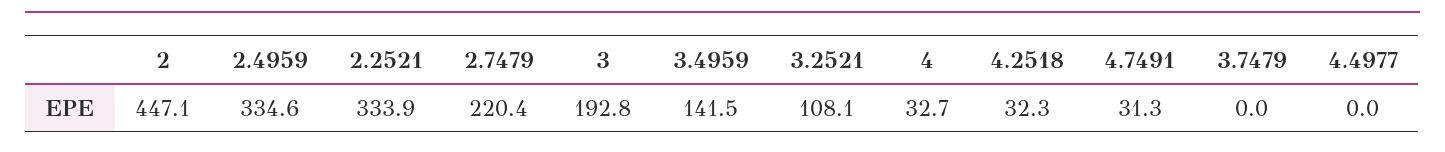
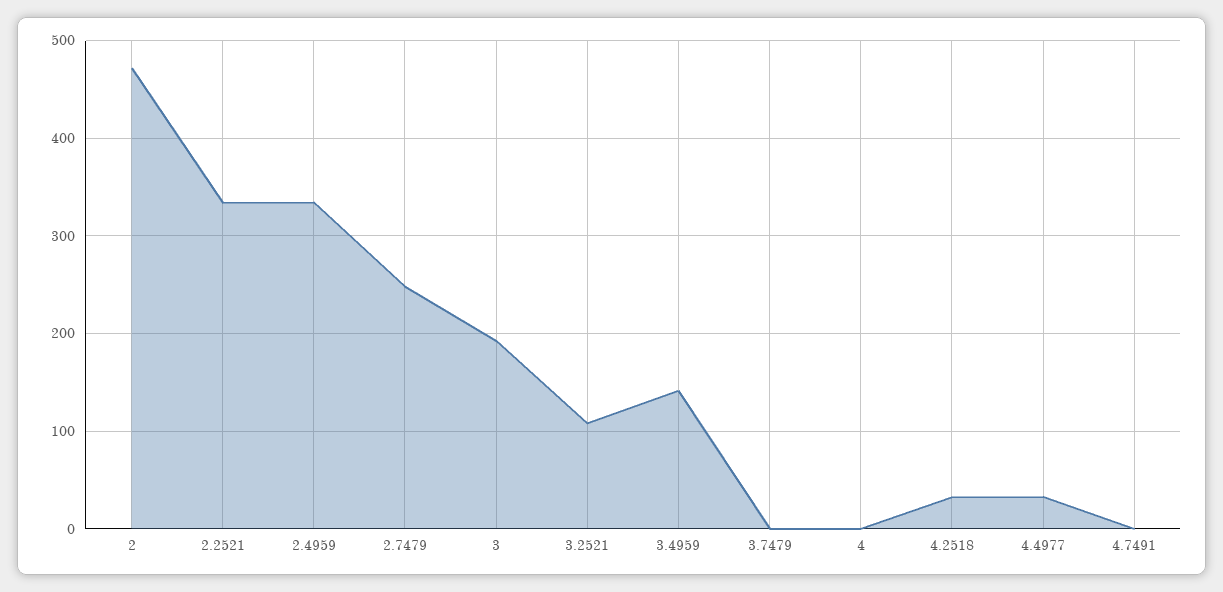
2: 447.1 -> 470
2.7479: 220.4 -> 250
4: 32.7 -> 0
4.7491: 31.3 -> 0
4.4977: 0 -> 30

